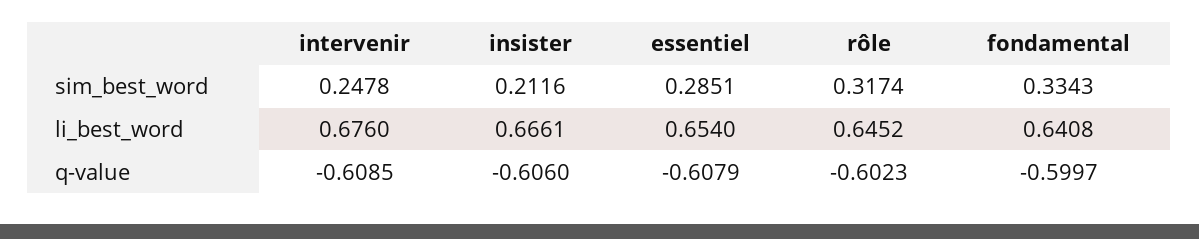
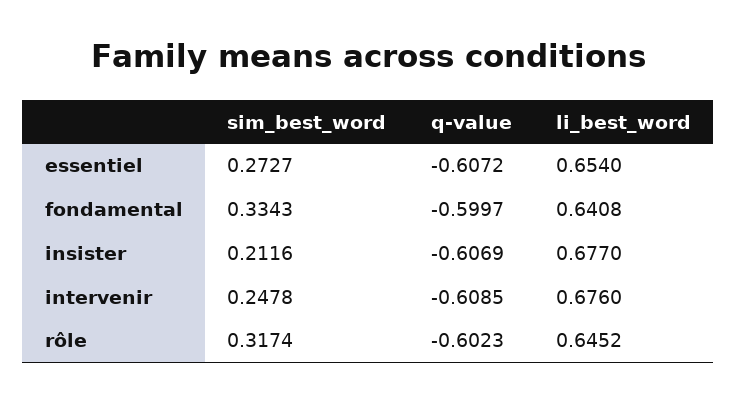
essentiel, sim_best_word: 0.2851 -> 0.2727
insister, li_best_word: 0.6661 -> 0.677
insister, q-value: -0.606 -> -0.6069
essentiel, q-value: -0.6079 -> -0.6072

